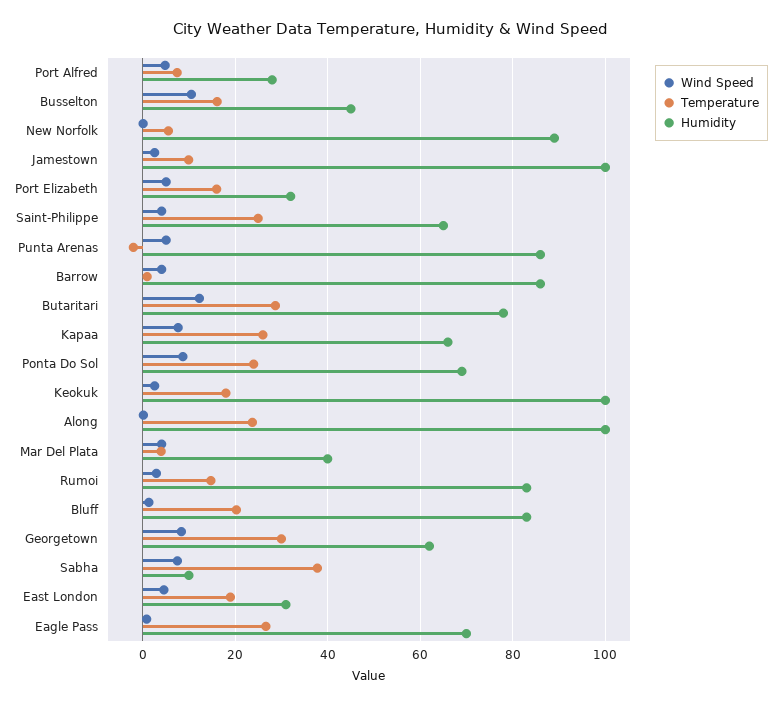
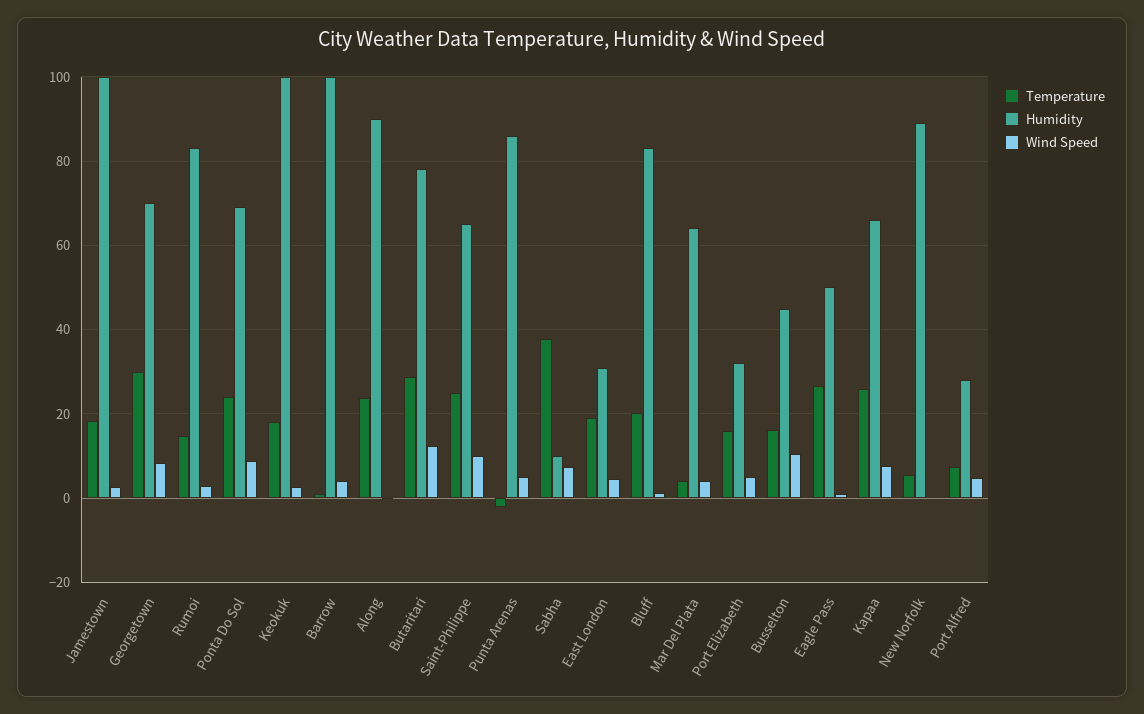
Temperature, Jamestown: 10 -> 18
Wind Speed, Saint-Philippe: 4 -> 10
Humidity, Barrow: 86 -> 100
Humidity, Along: 100 -> 90
Humidity, Mar Del Plata: 40 -> 64
Humidity, Georgetown: 62 -> 70
Humidity, Eagle Pass: 70 -> 50

